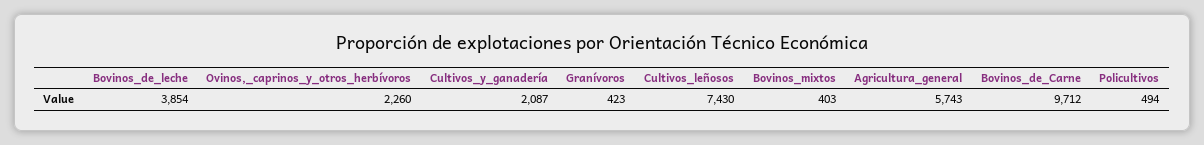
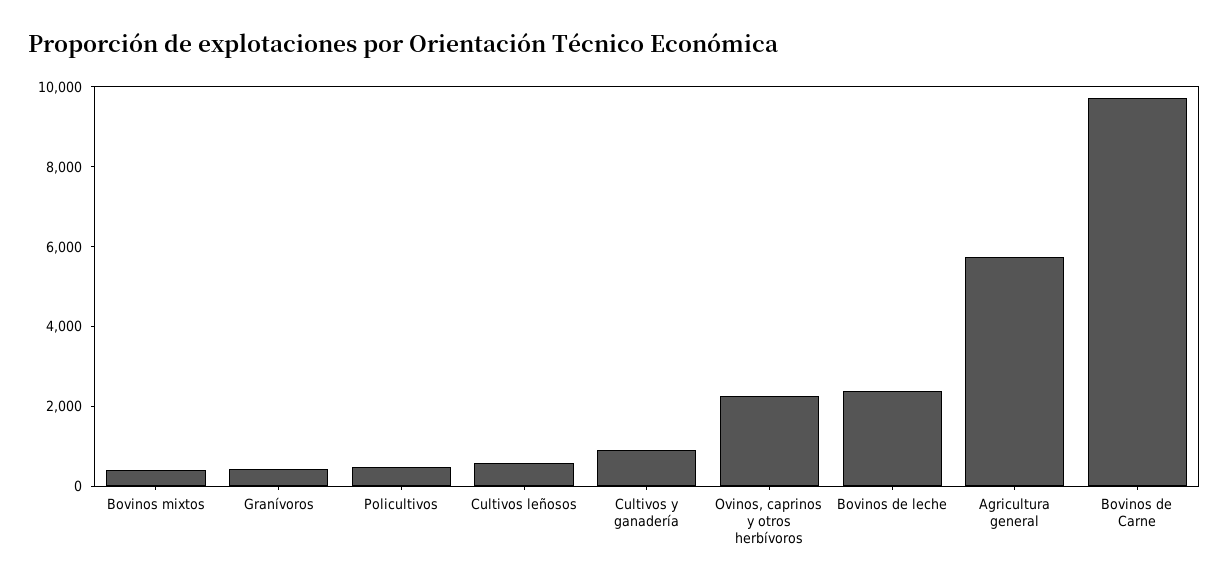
Bovinos_de_leche: 3854 -> 2500
Cultivos_y_ganadería: 2087 -> 1000
Cultivos_leñosos: 7430 -> 500

